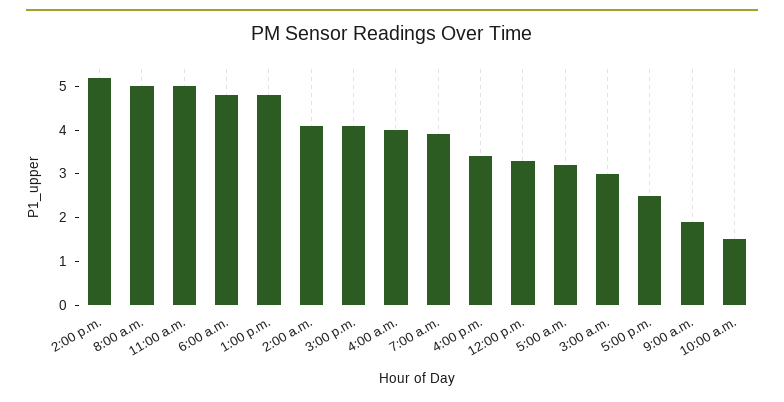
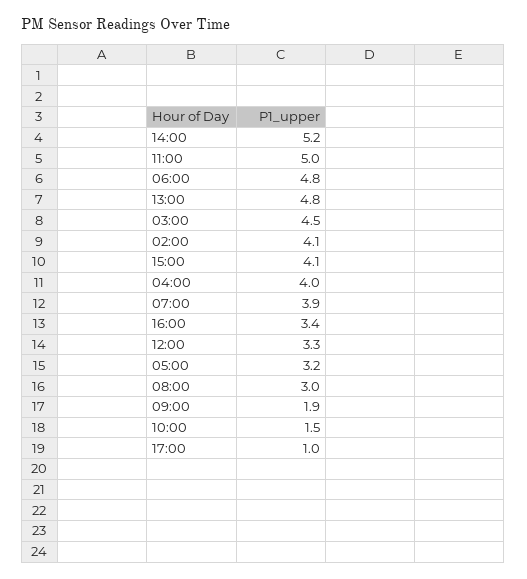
8:00 a.m.: 5 -> 3
3:00 a.m.: 3 -> 4.5
5:00 p.m.: 2.5 -> 1

